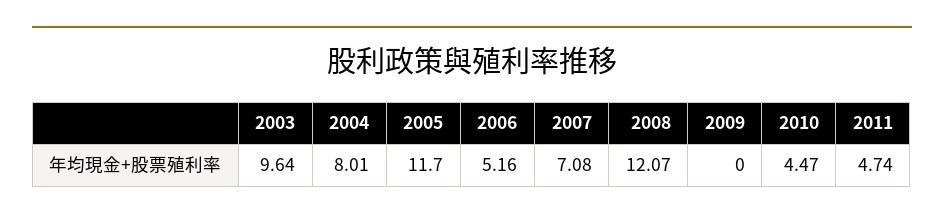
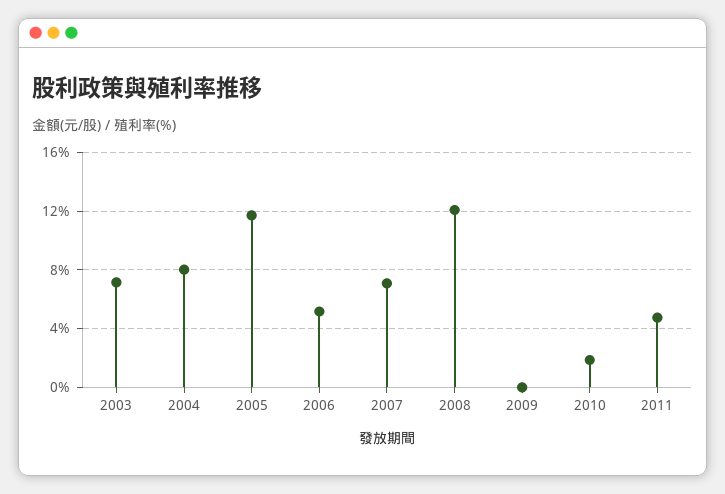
2003: 9.64 -> 7
2010: 4.47 -> 2

